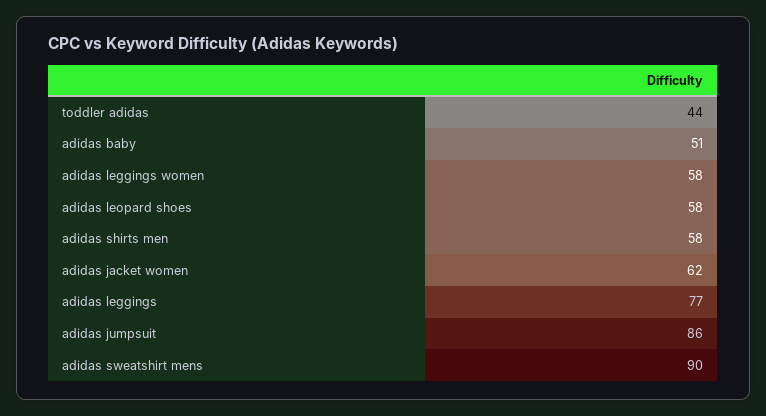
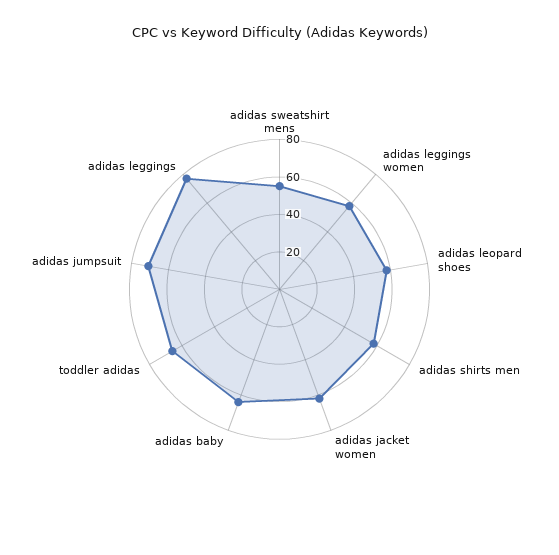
toddler adidas: 44 -> 65
adidas baby: 51 -> 65
adidas jumpsuit: 86 -> 70
adidas sweatshirt mens: 90 -> 55

